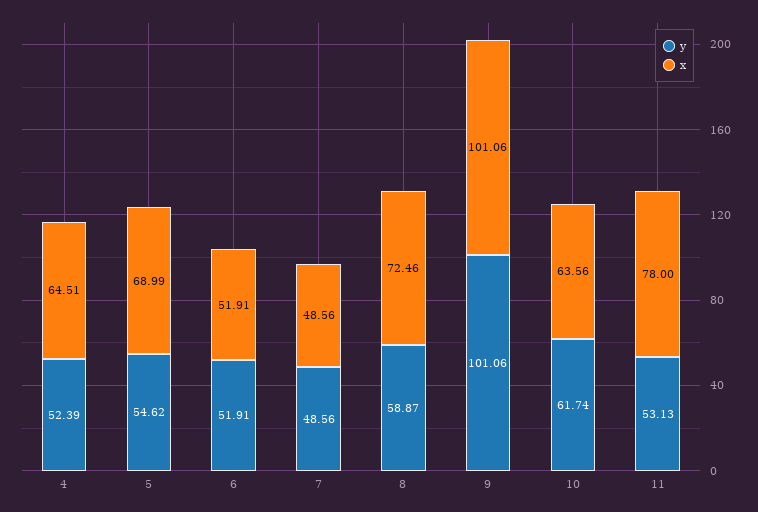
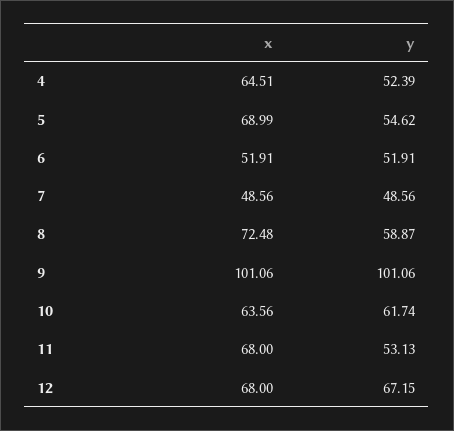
x, 8: 72.46 -> 72.48
x, 11: 78 -> 68
x, 12: none -> 68
y, 12: none -> 67.15

